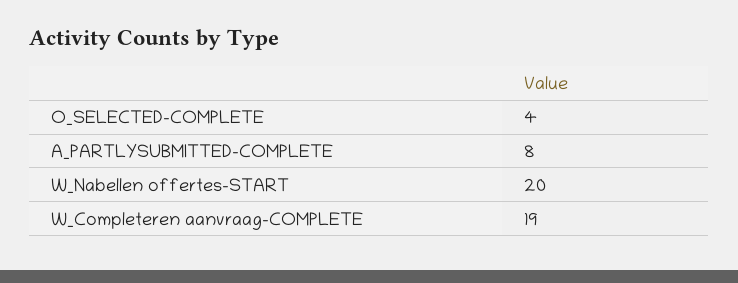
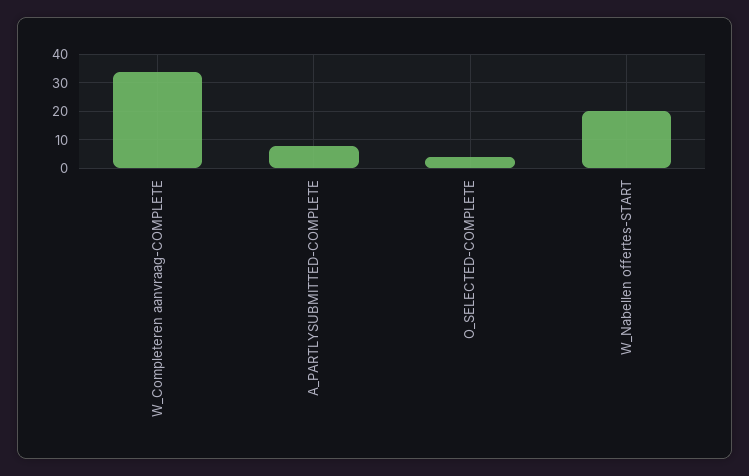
W_Completeren aanvraag-COMPLETE: 19 -> 35

